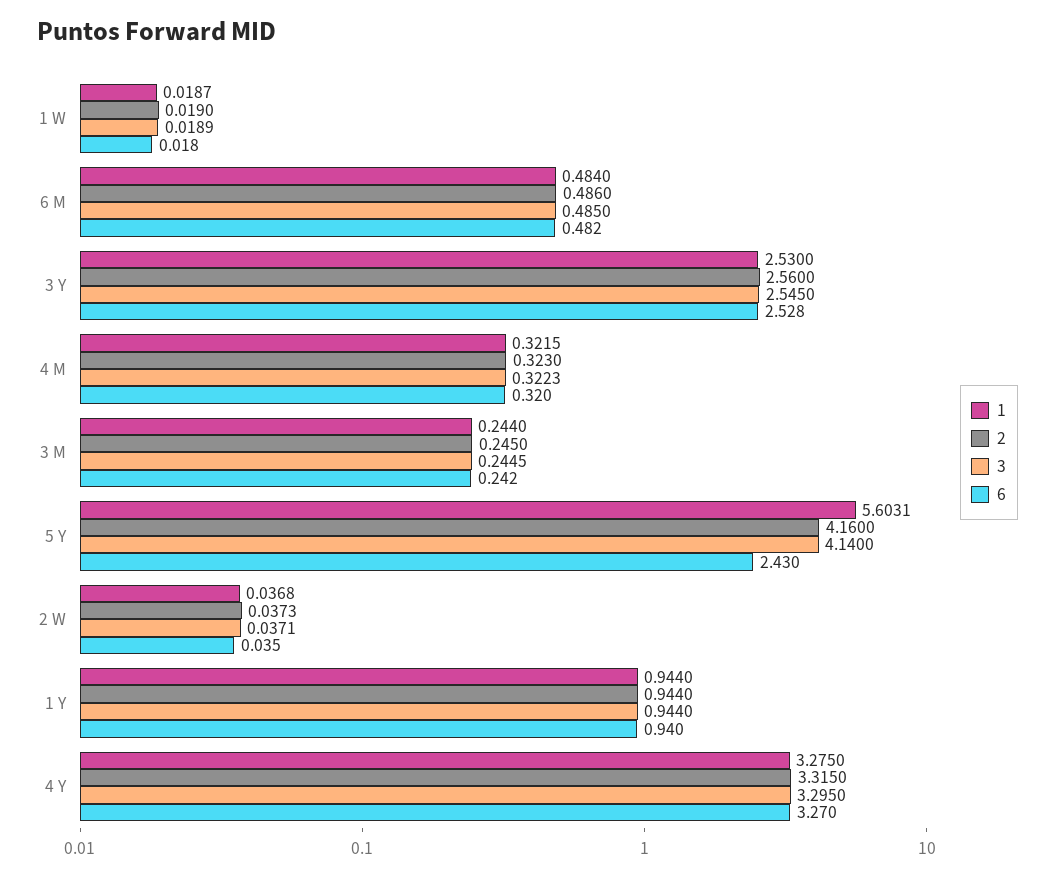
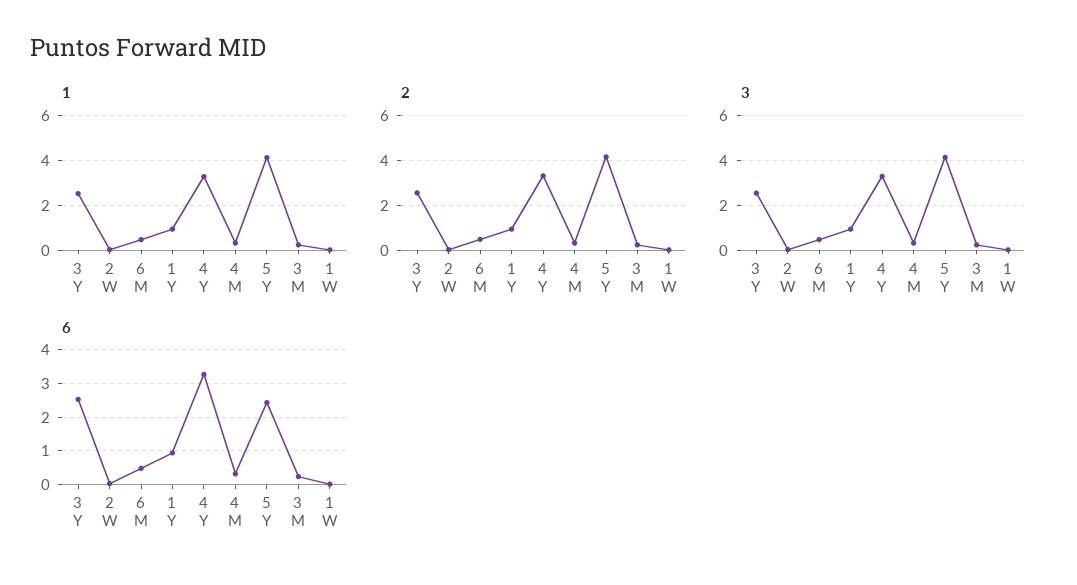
1, 5 Y: 5.6031 -> 4

